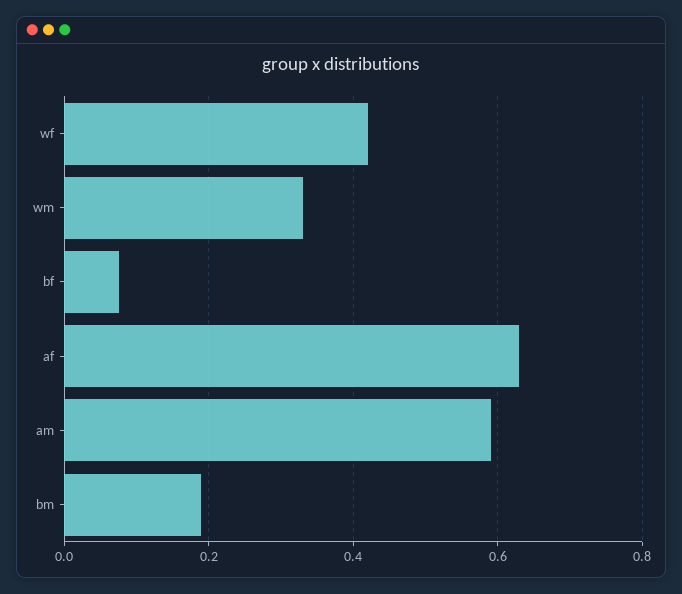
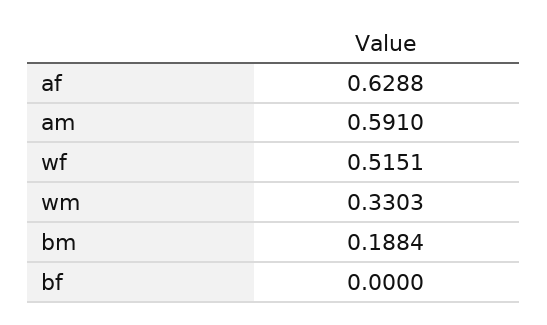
wf: 0.42 -> 0.5151
bf: 0.08 -> 0

